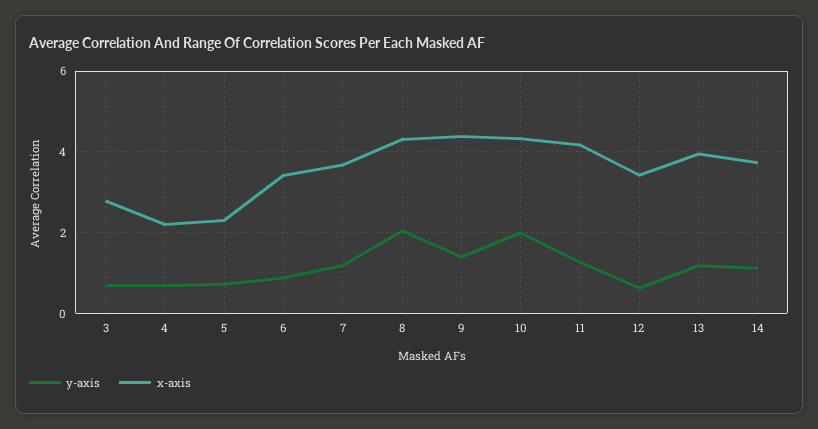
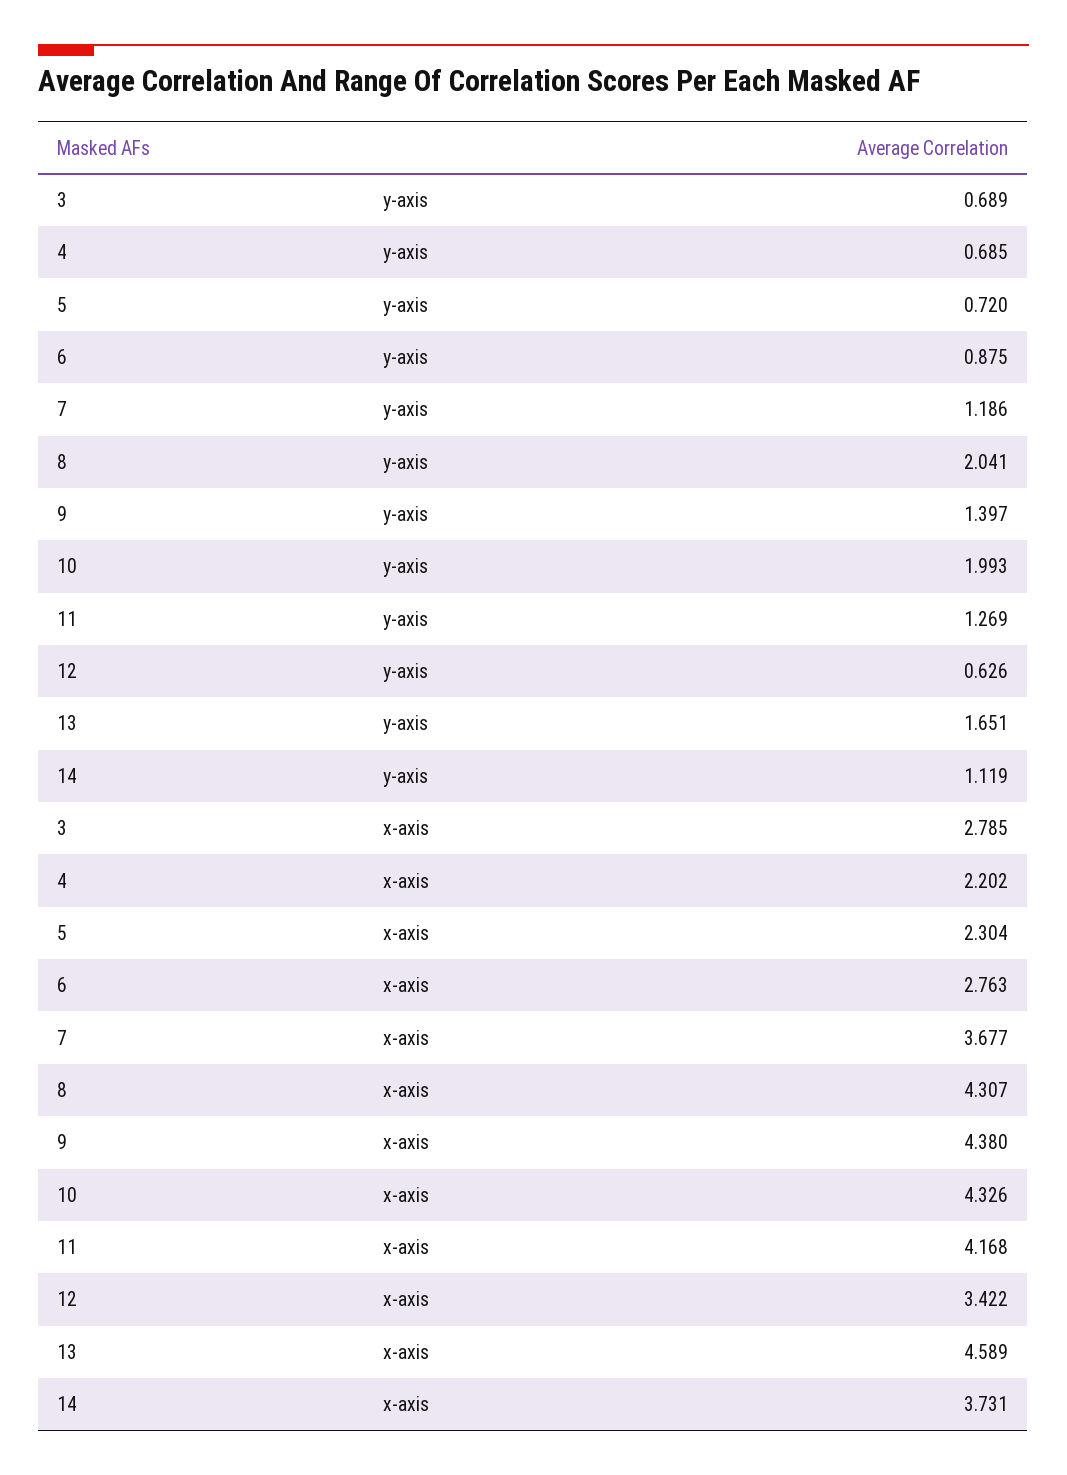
x-axis, 6: 3.4 -> 2.763
y-axis, 13: 1.2 -> 1.651
x-axis, 13: 4 -> 4.589

